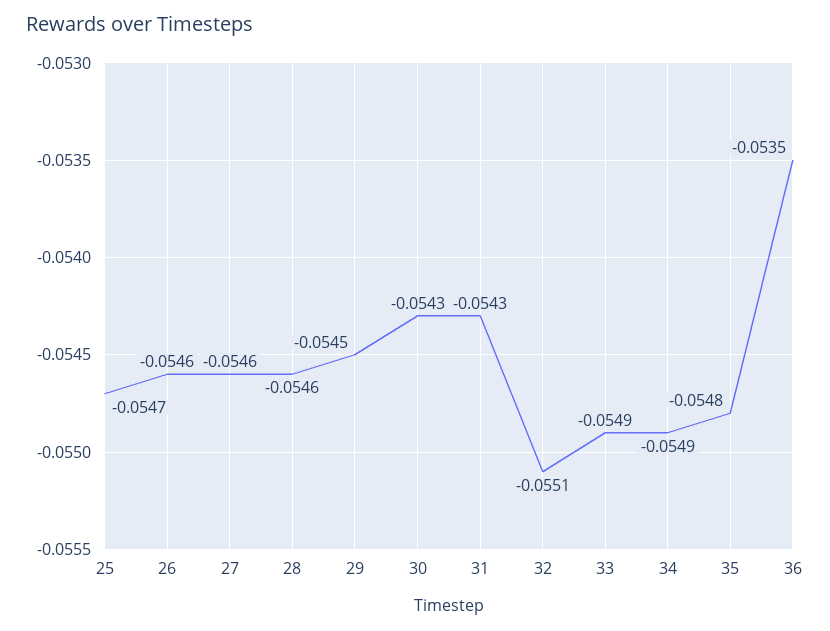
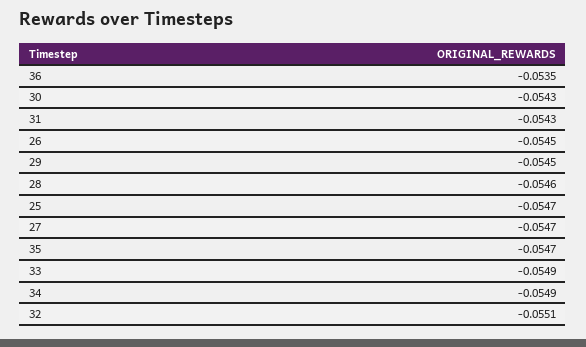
26: -0.0546 -> -0.0545
27: -0.0546 -> -0.0547
35: -0.0548 -> -0.0547

